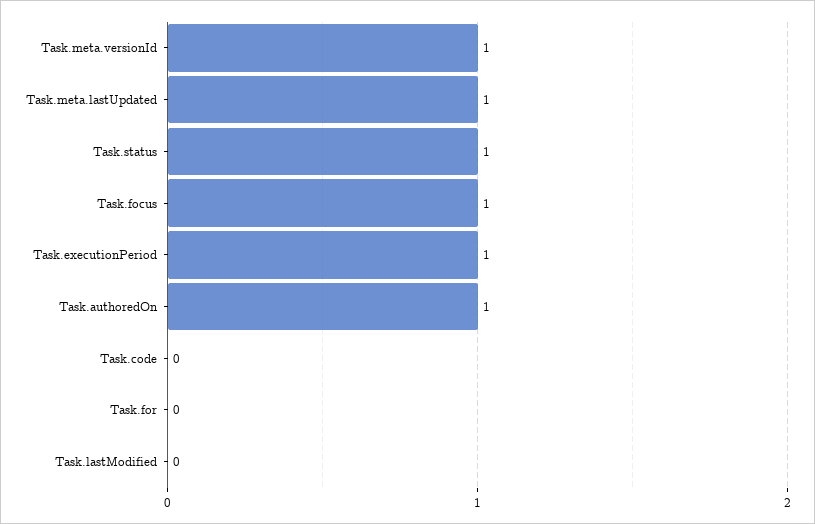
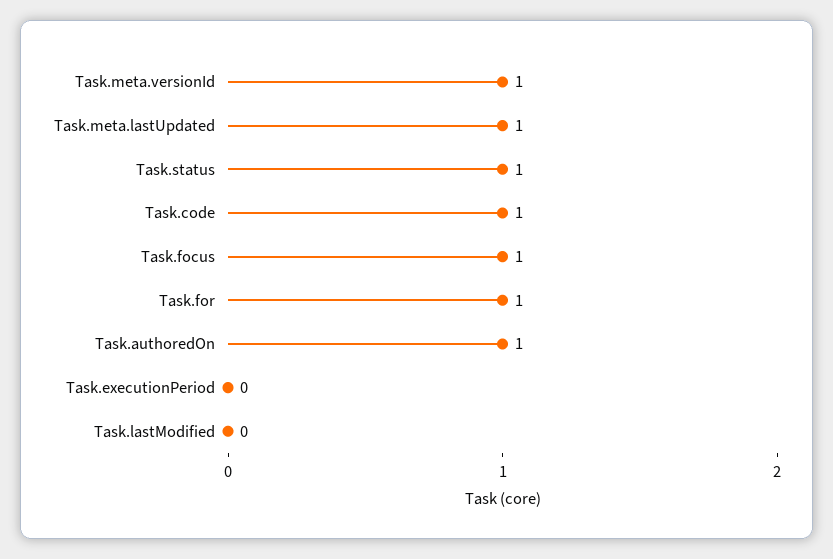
Task.executionPeriod: 1 -> 0
Task.code: 0 -> 1
Task.for: 0 -> 1

